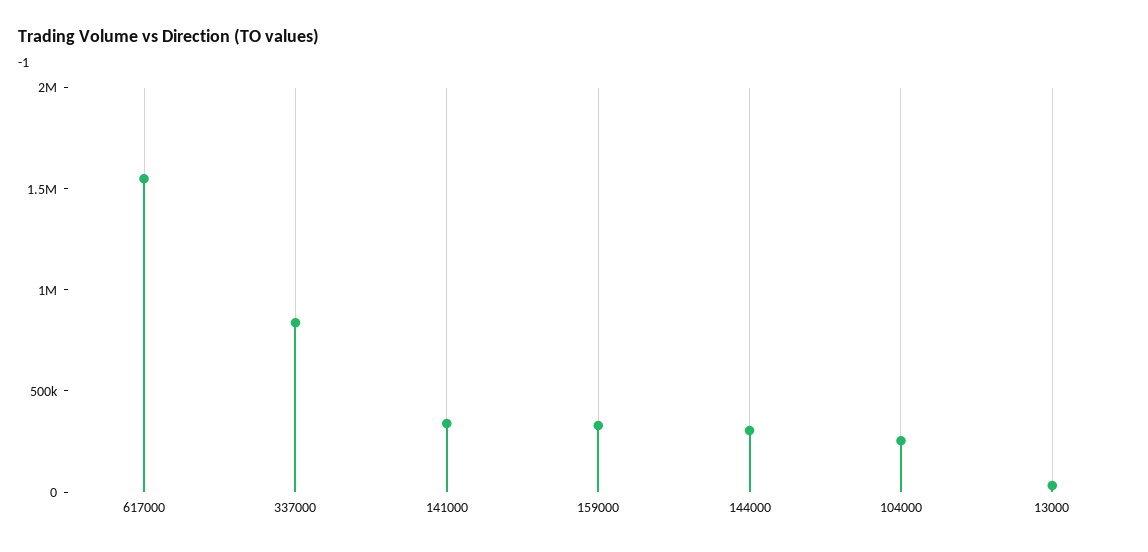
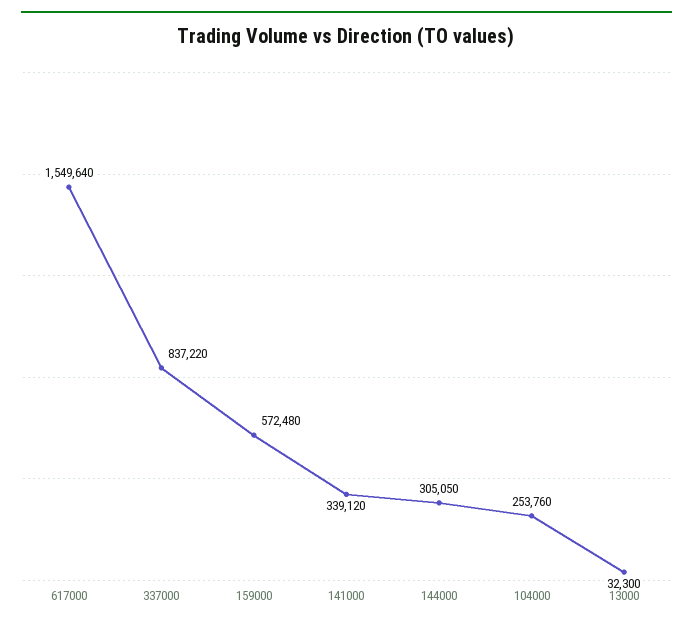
159000: 300000 -> 572480

